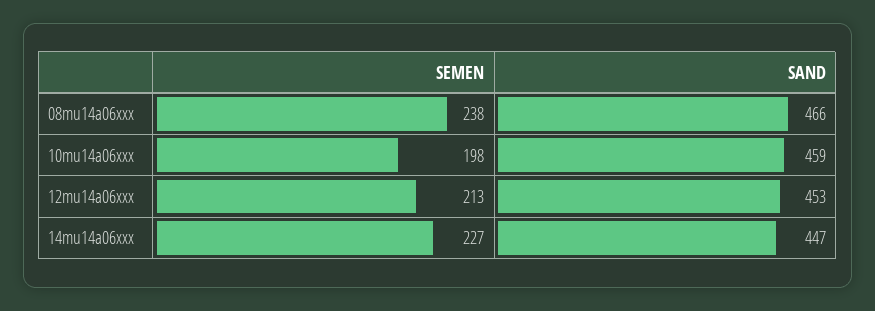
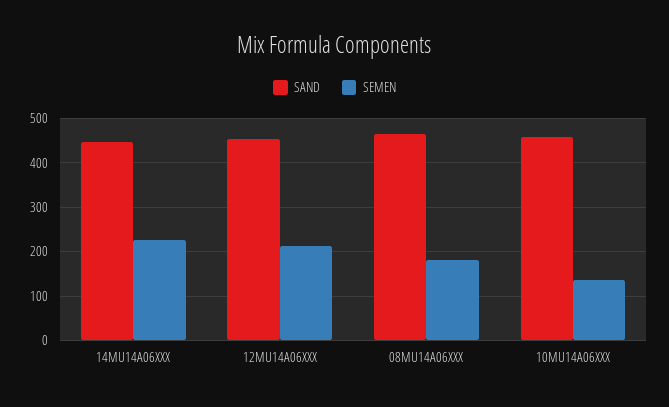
SEMEN, 08mu14a06xxx: 238 -> 180
SEMEN, 10mu14a06xxx: 198 -> 140

